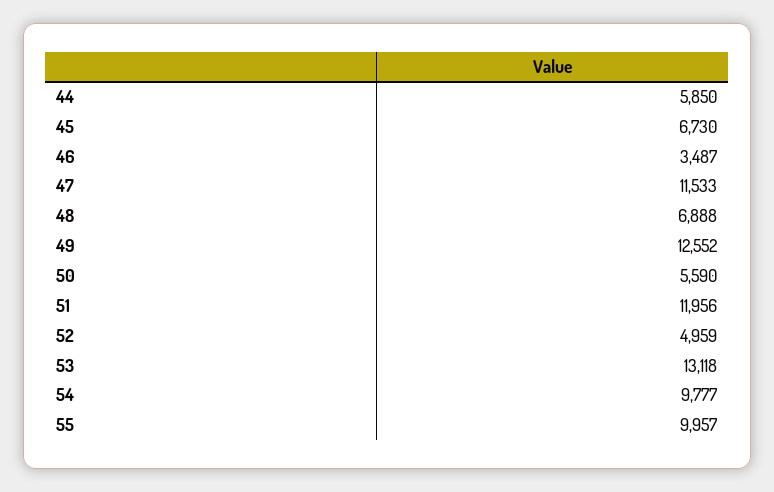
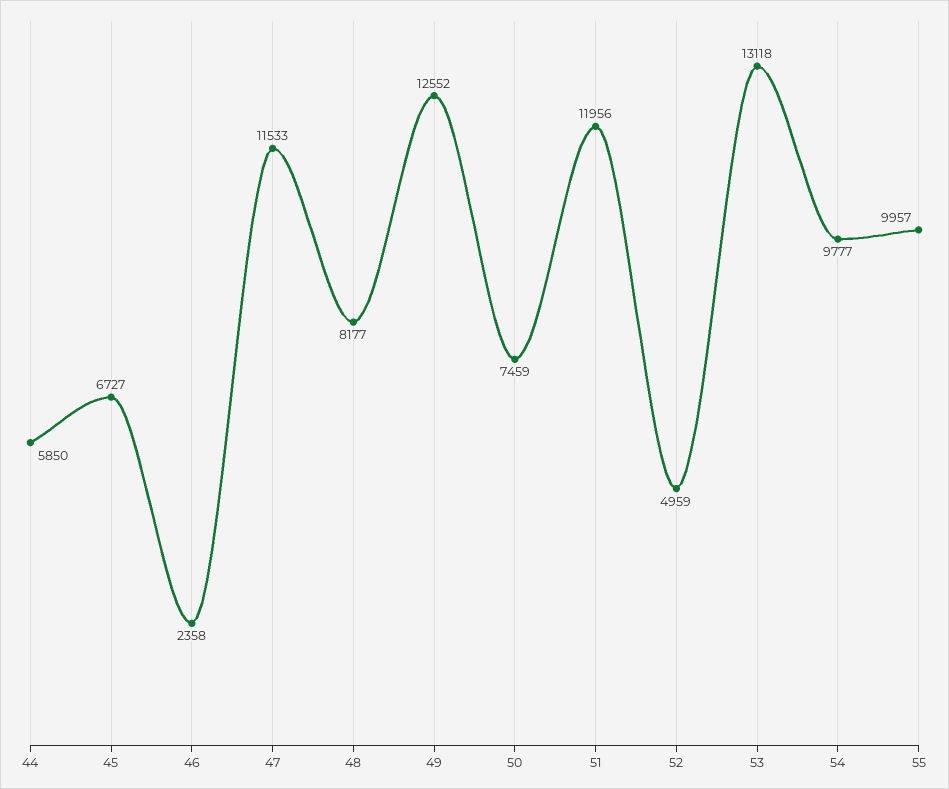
45: 6730 -> 6727
46: 3487 -> 2358
48: 6888 -> 8177
50: 5590 -> 7459

